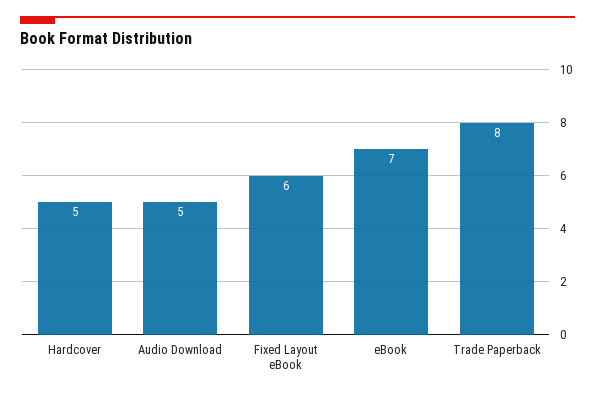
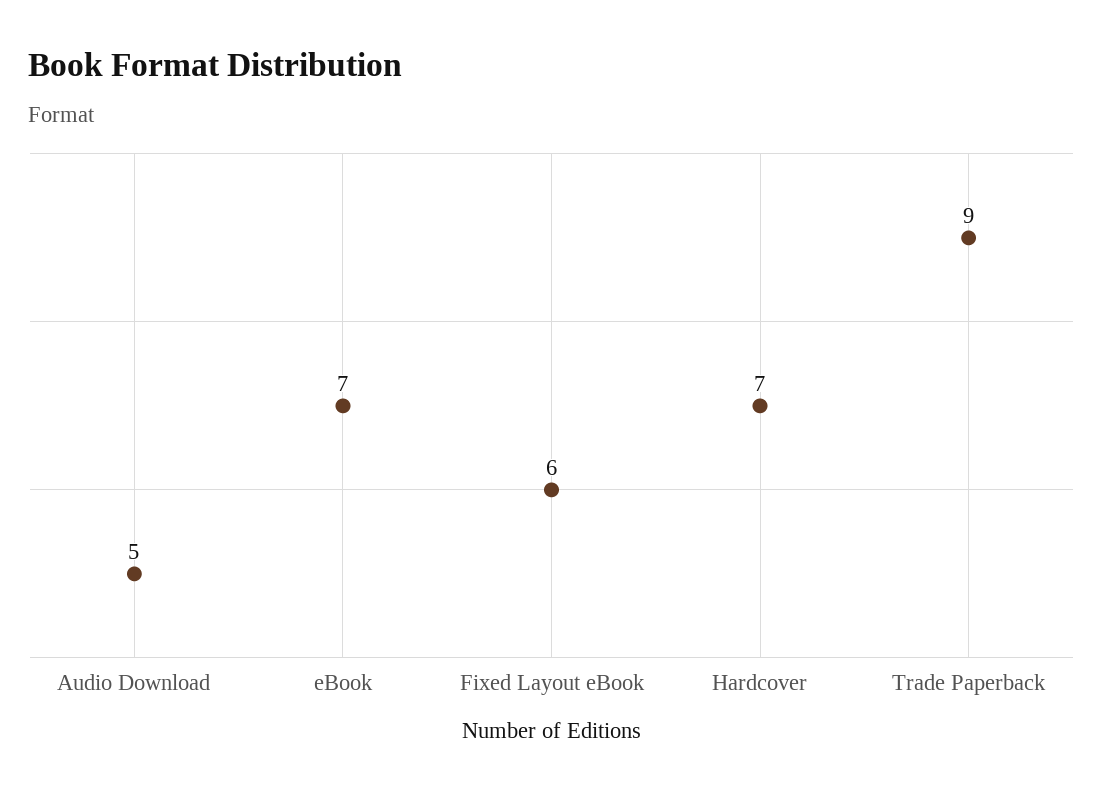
Hardcover: 5 -> 7
Trade Paperback: 8 -> 9

